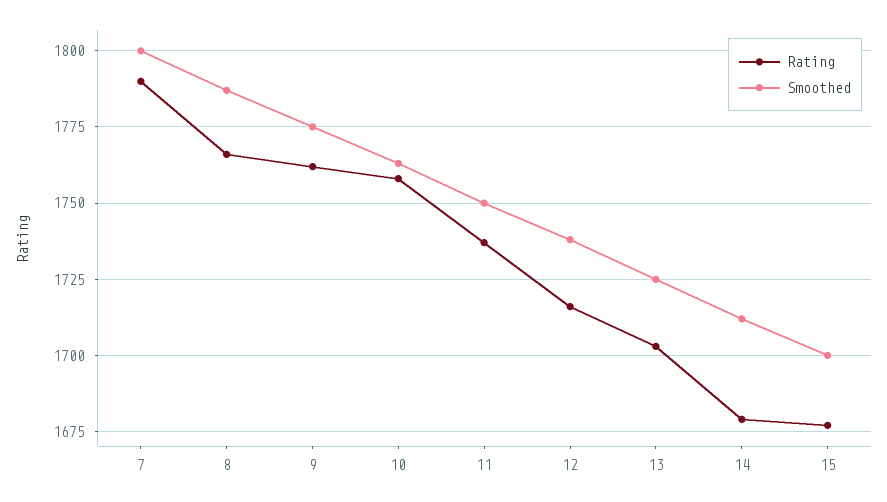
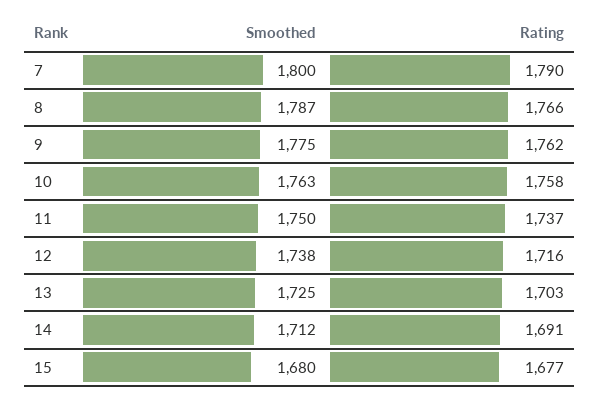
Rating, 14: 1680 -> 1691
Smoothed, 15: 1700 -> 1680

